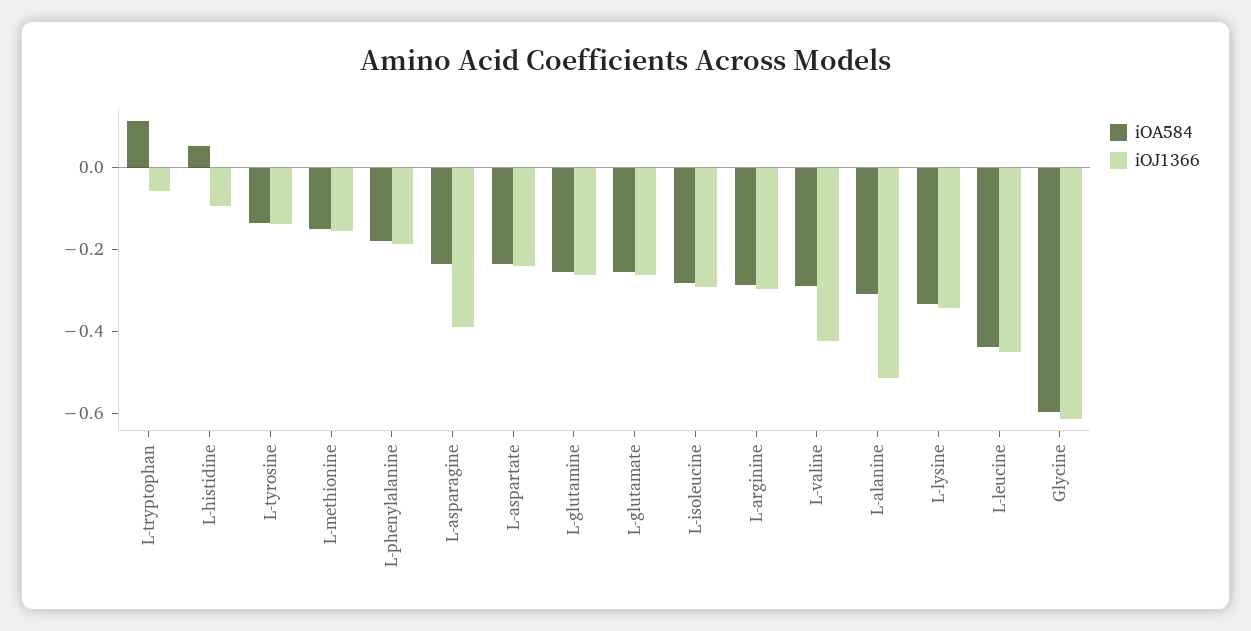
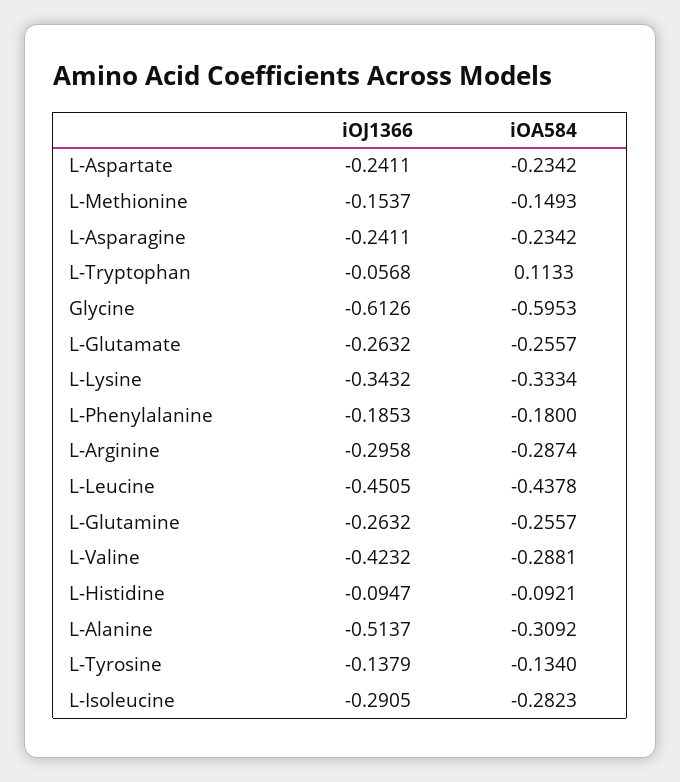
iOA584, L-histidine: 0.05 -> -0.0921
iOJ1366, L-asparagine: -0.4 -> -0.2411

